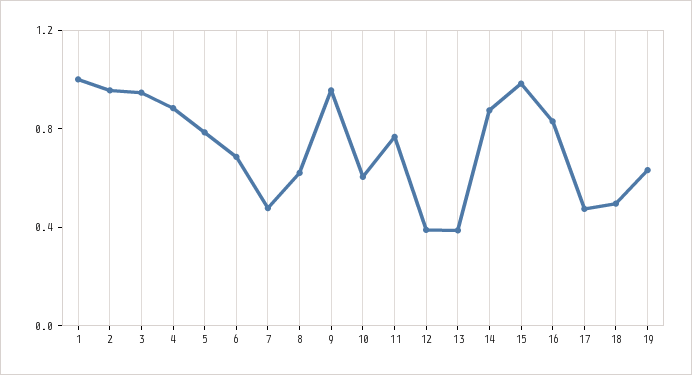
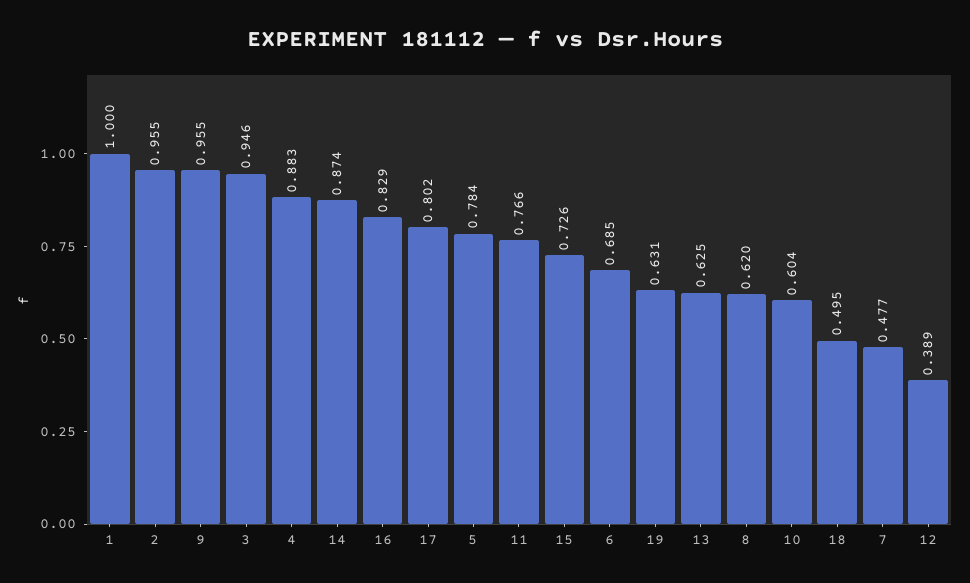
13: 0.4 -> 0.625
15: 1 -> 0.726
17: 0.5 -> 0.802

